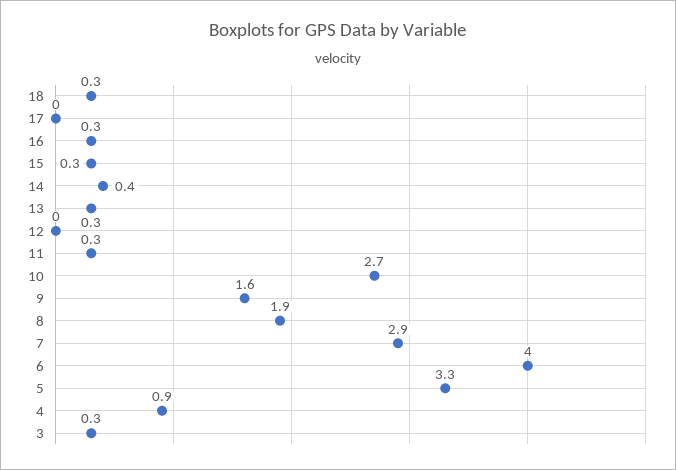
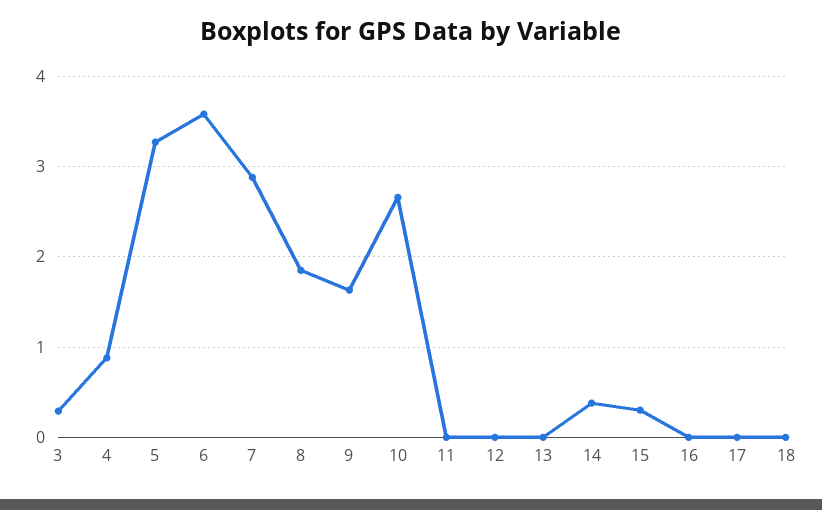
18: 0.3 -> 0
16: 0.3 -> 0
13: 0.3 -> 0
11: 0.3 -> 0
6: 4 -> 3.6

